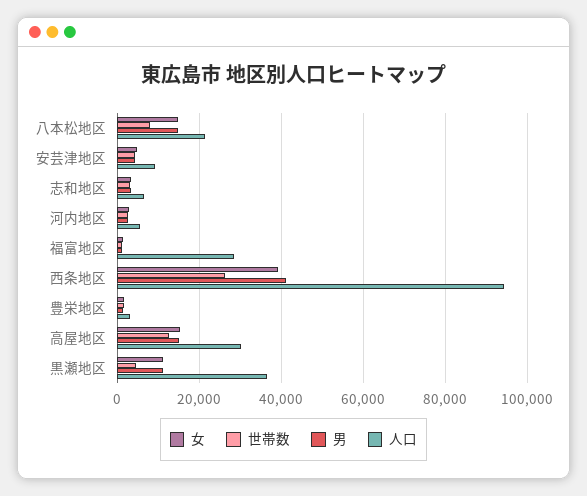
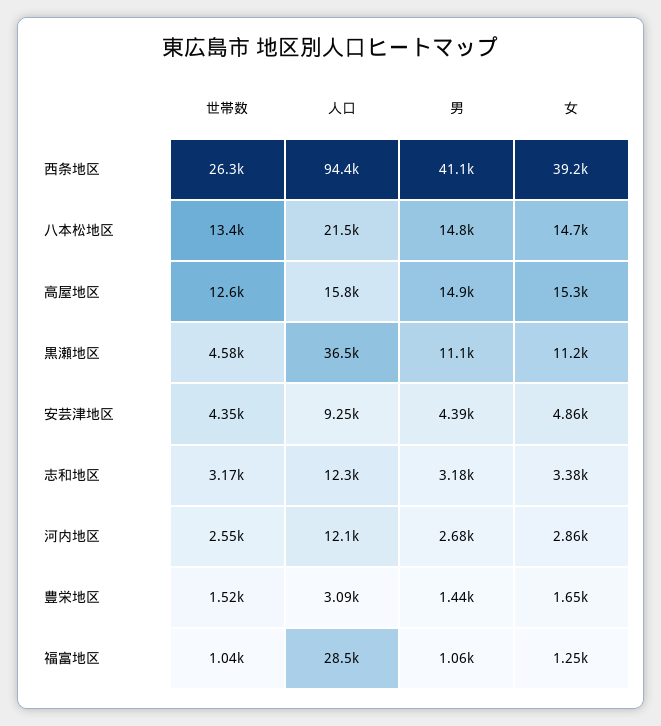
世帯数, 八本松地区: 8000 -> 13400
人口, 志和地区: 6000 -> 12300
人口, 河内地区: 6000 -> 12100
人口, 高屋地区: 30000 -> 15800

